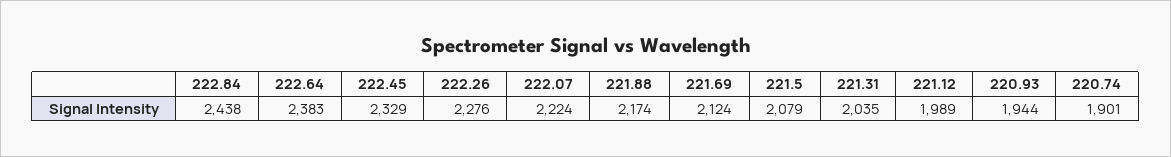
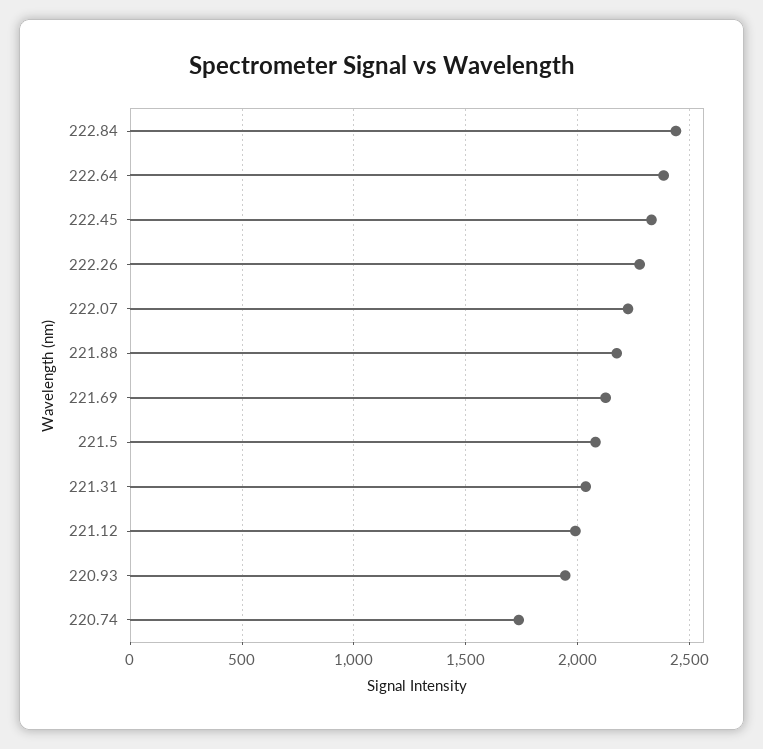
220.74: 1901 -> 1750

